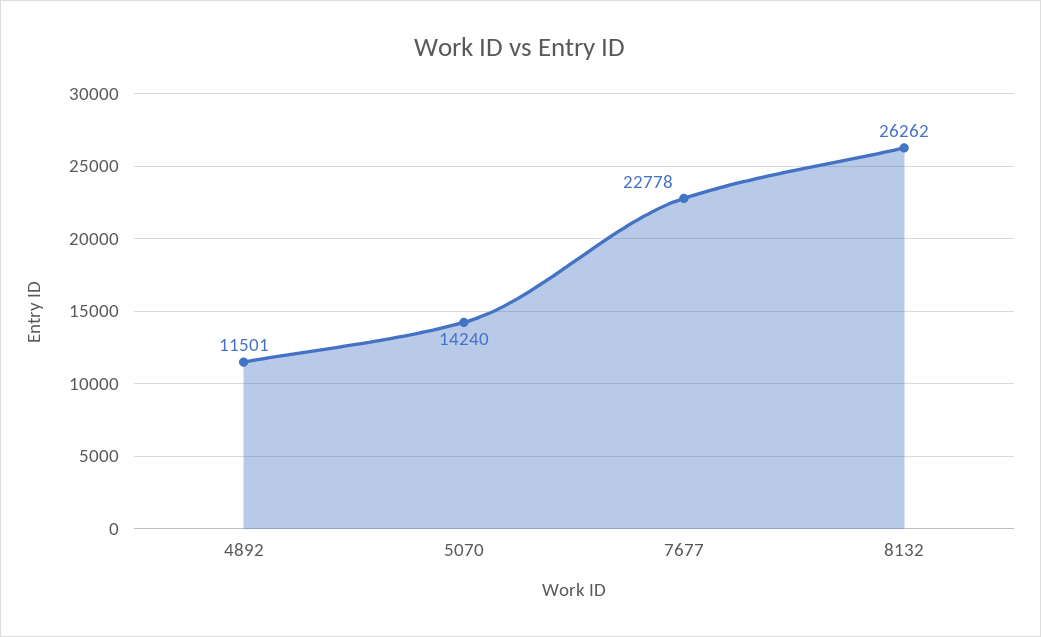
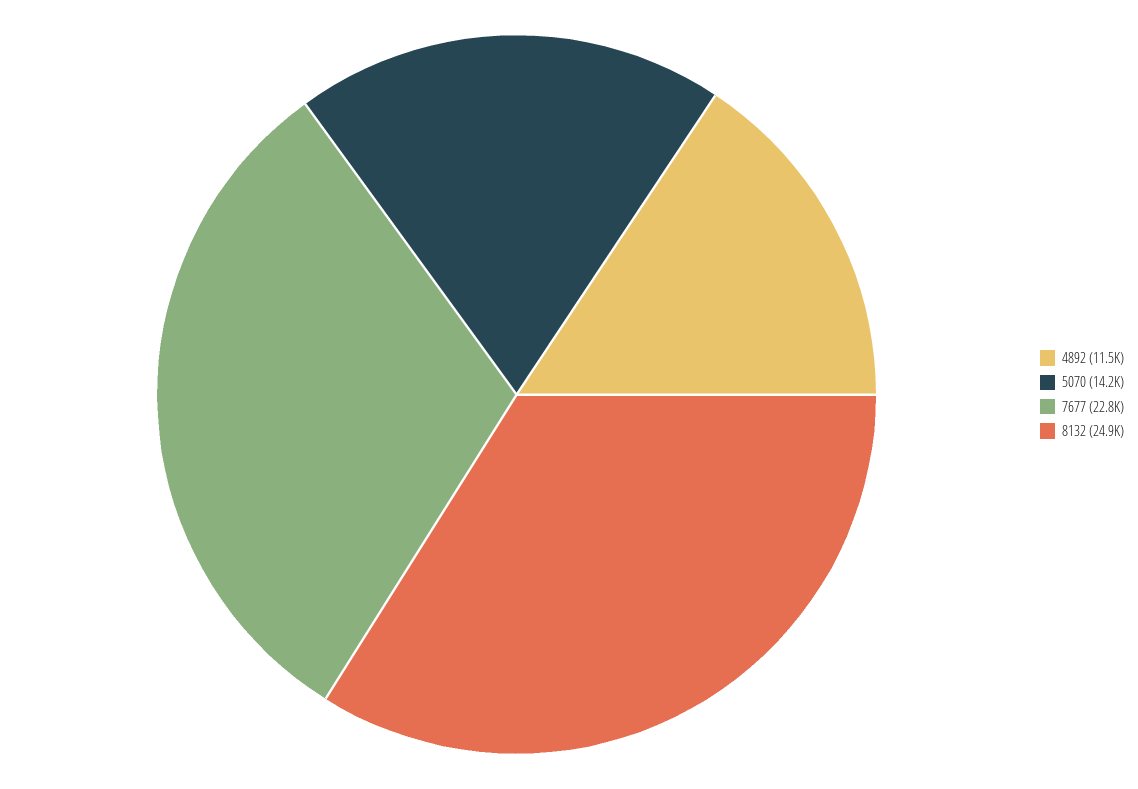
8132: 26262 -> 24900

